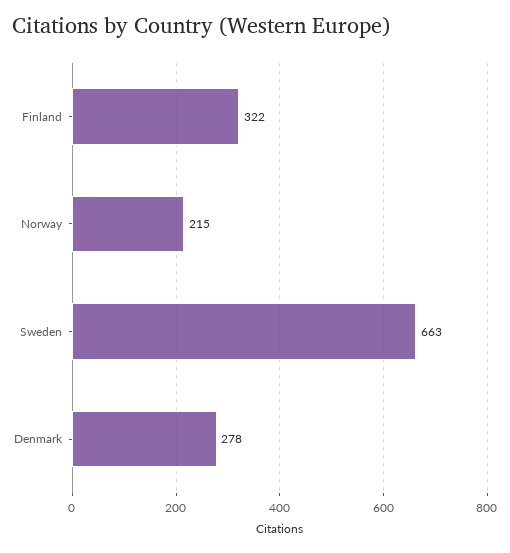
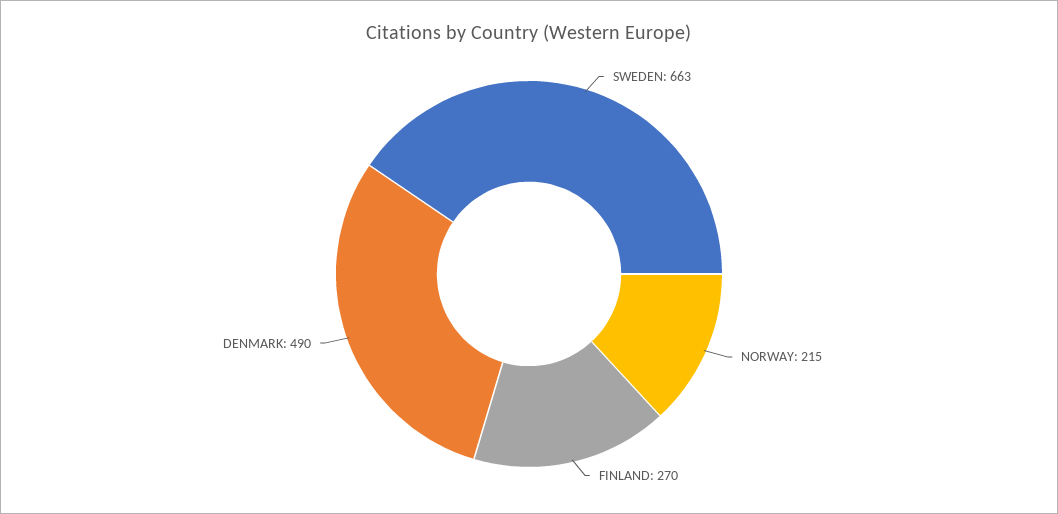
Finland: 322 -> 270
Denmark: 278 -> 490

